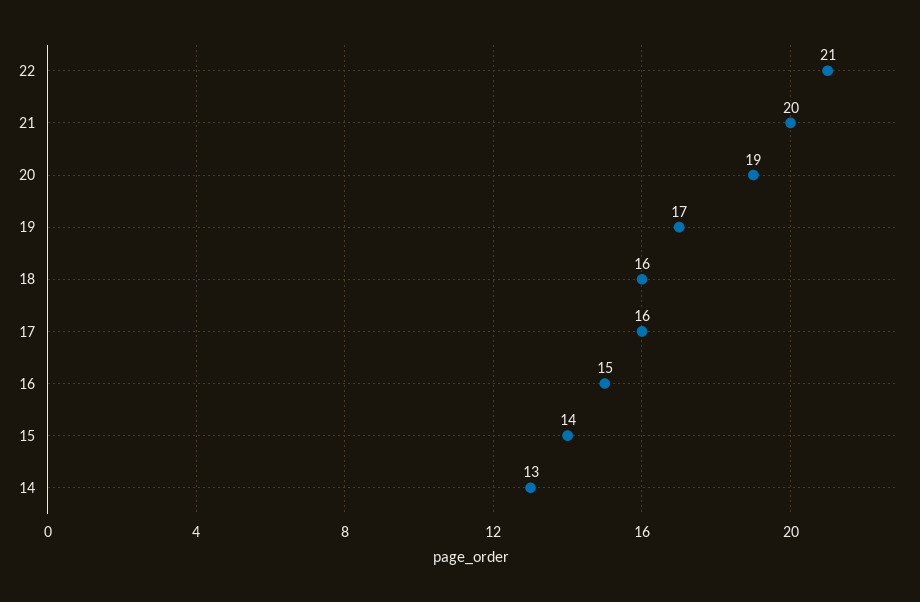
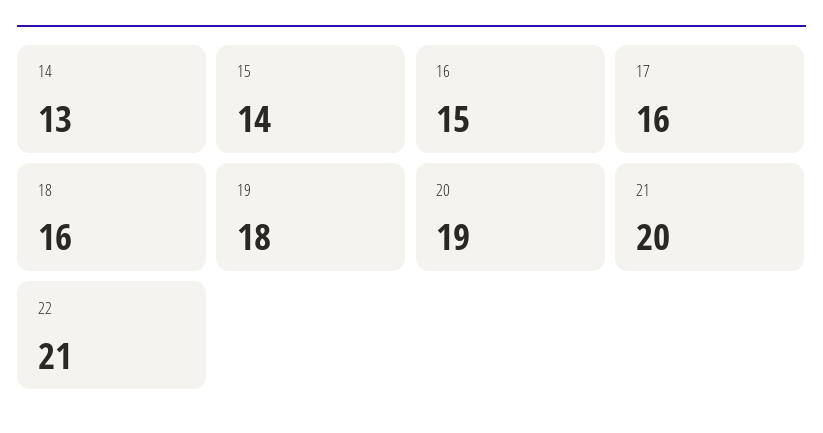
19: 17 -> 18

